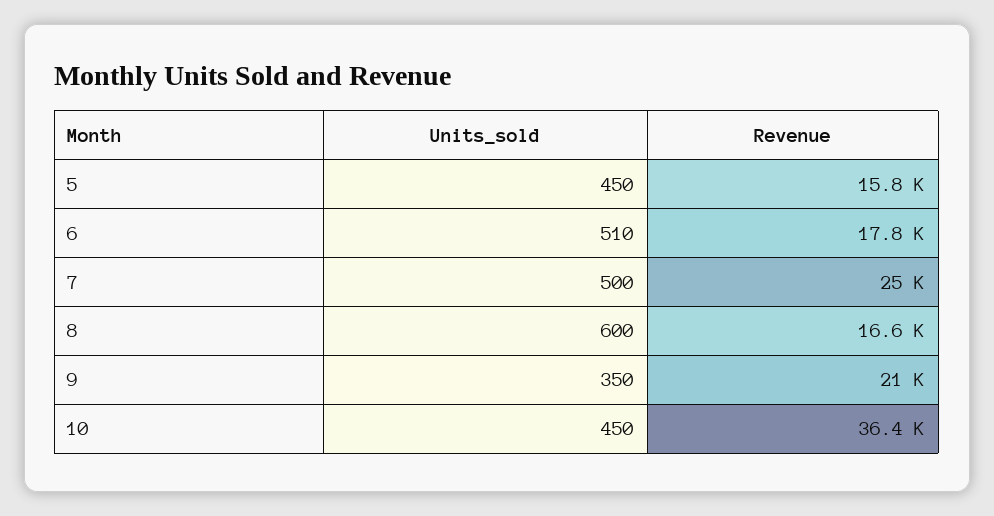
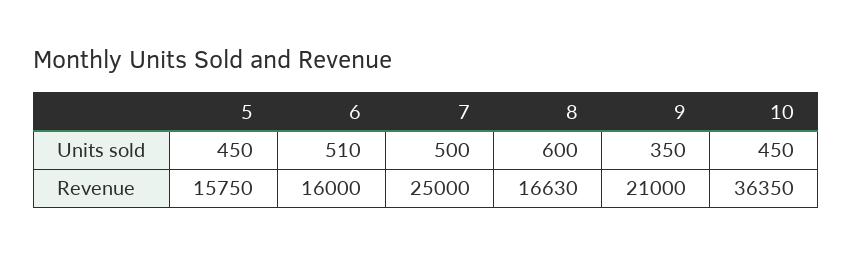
Revenue, 6: 17800 -> 16000

